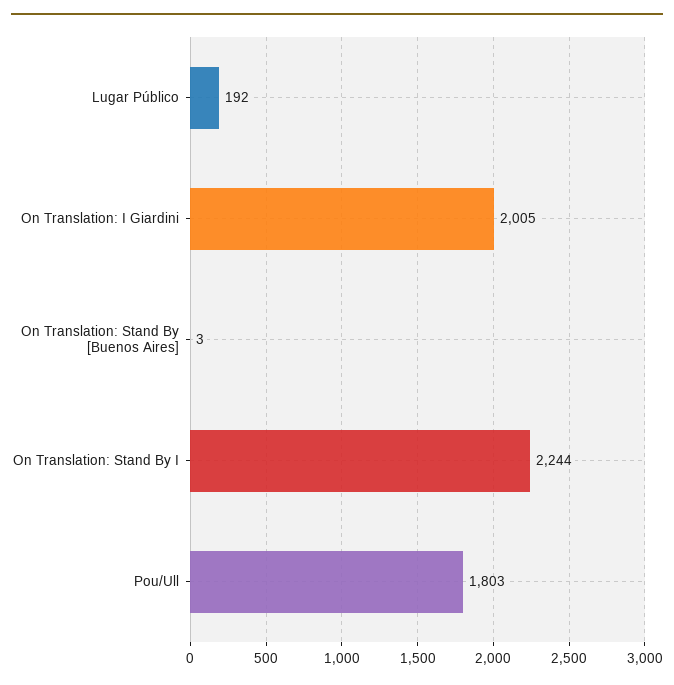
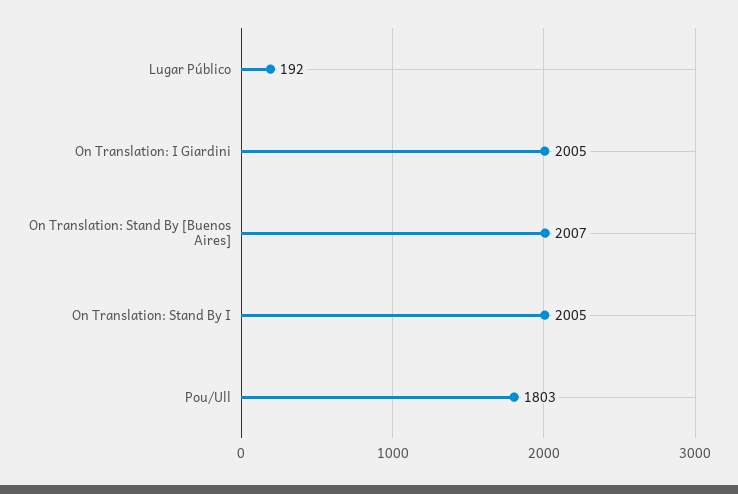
On Translation: Stand By [Buenos Aires]: 3 -> 2007
On Translation: Stand By I: 2244 -> 2005

